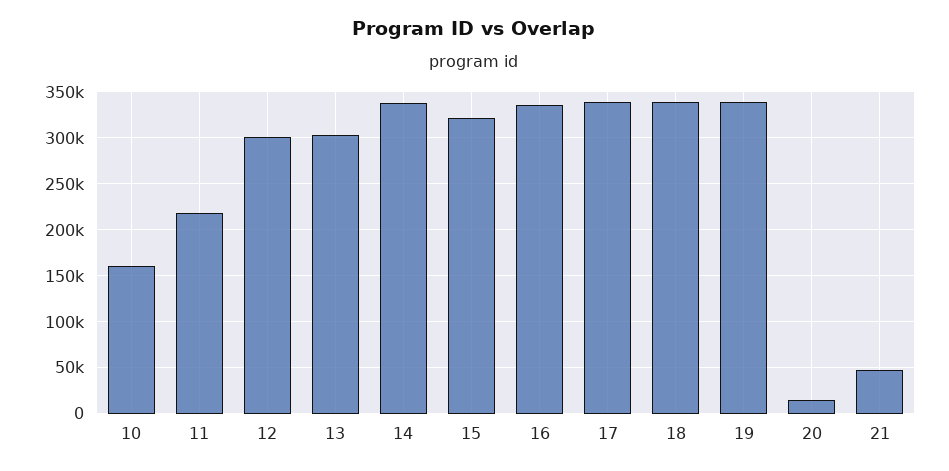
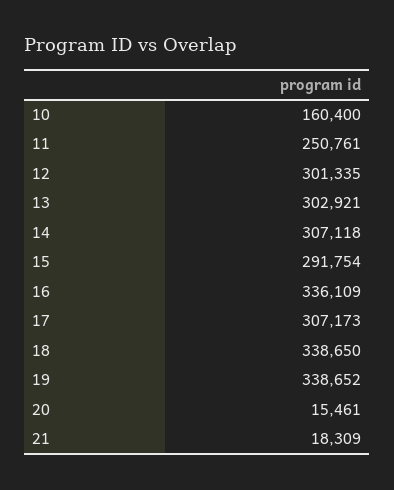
11: 220000 -> 250761
14: 340000 -> 307118
15: 320000 -> 291754
17: 340000 -> 307173
21: 50000 -> 18309

